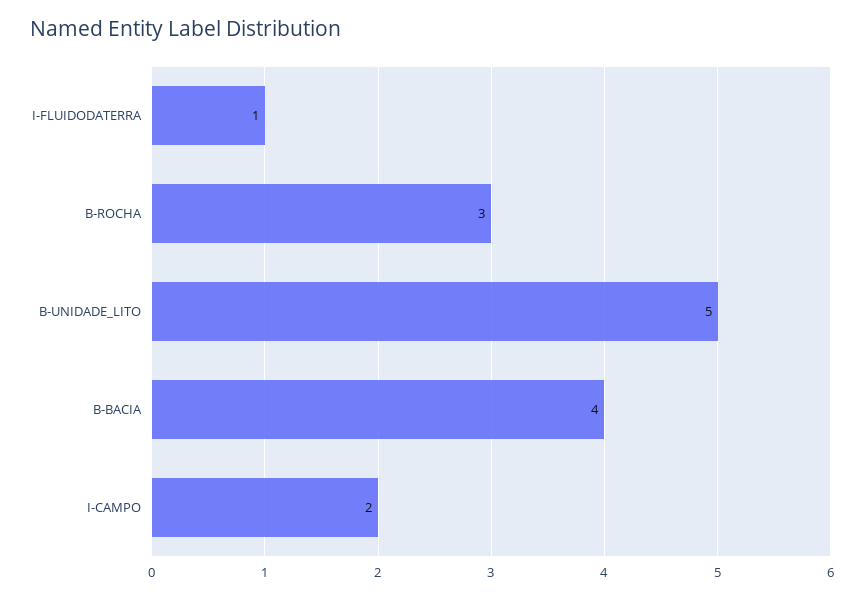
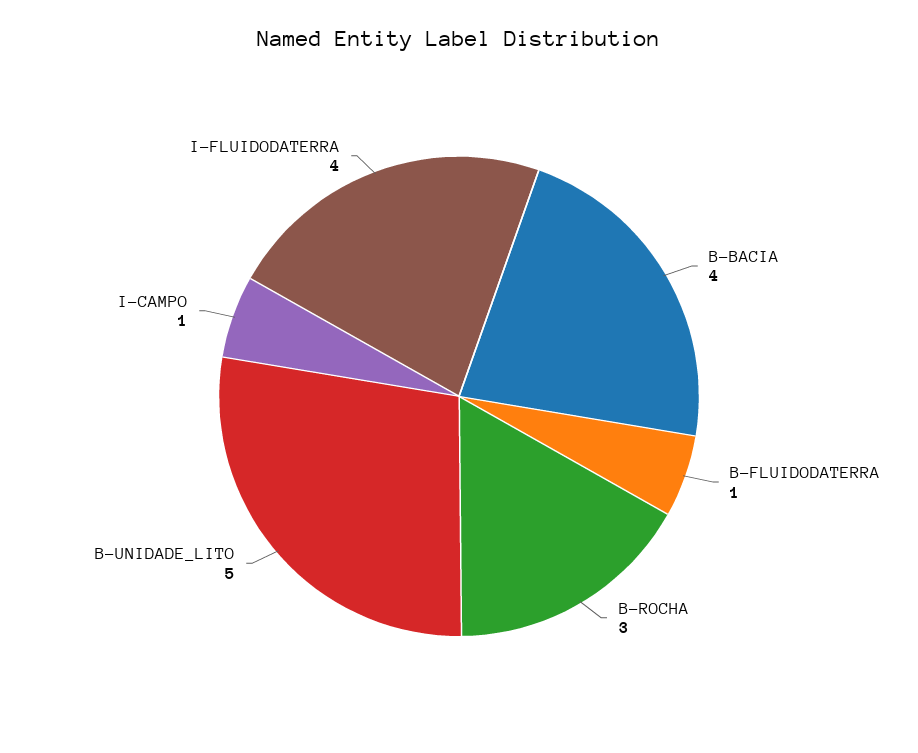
I-FLUIDODATERRA: 1 -> 4
I-CAMPO: 2 -> 1
B-FLUIDODATERRA: none -> 1

